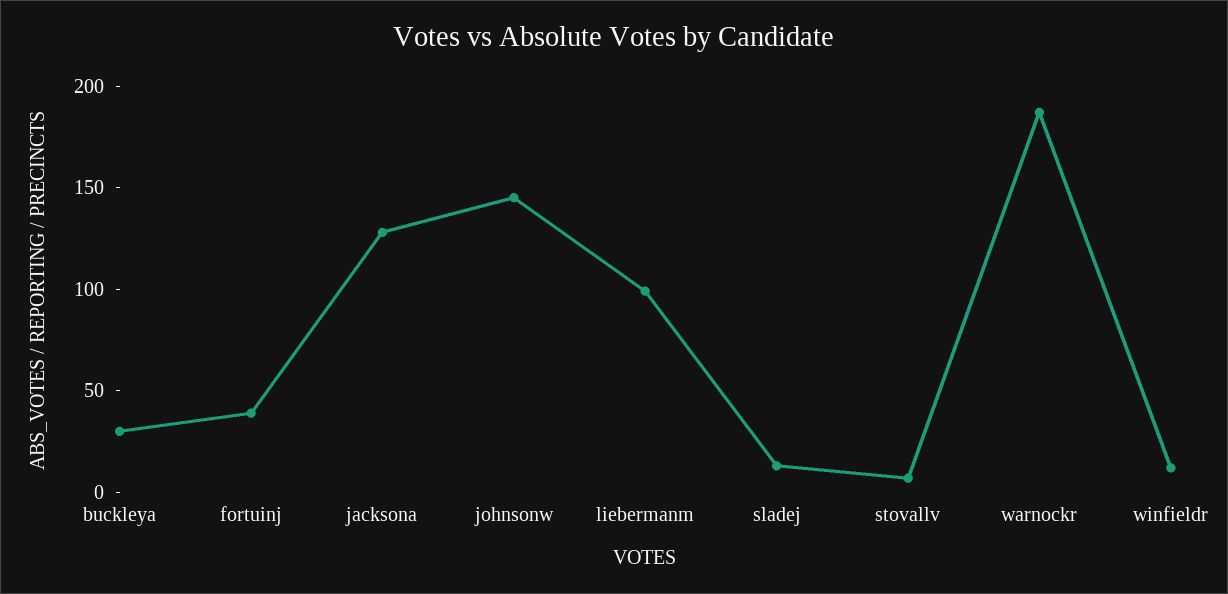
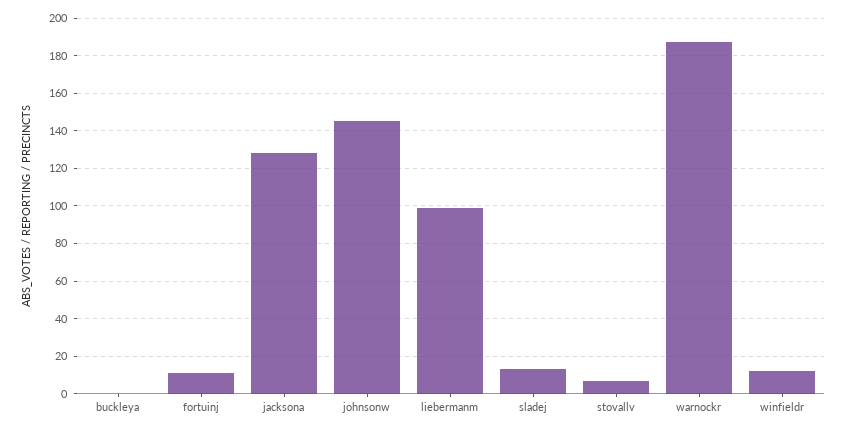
buckleya: 30 -> 0
fortuinj: 40 -> 10

